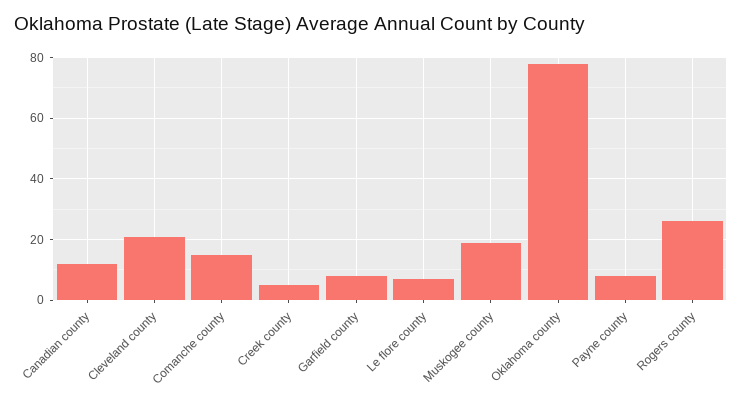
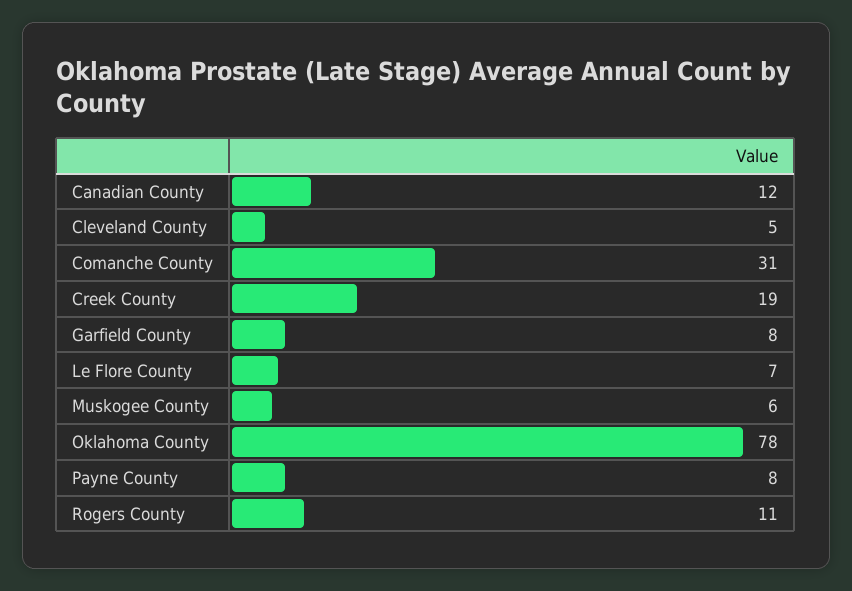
Cleveland county: 20 -> 5
Comanche county: 15 -> 31
Creek county: 5 -> 19
Muskogee county: 20 -> 6
Rogers county: 25 -> 11

